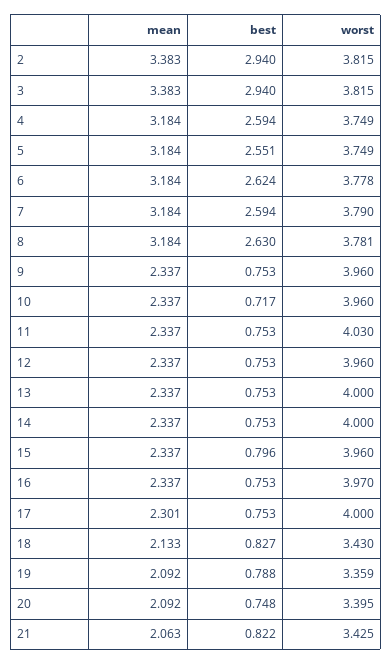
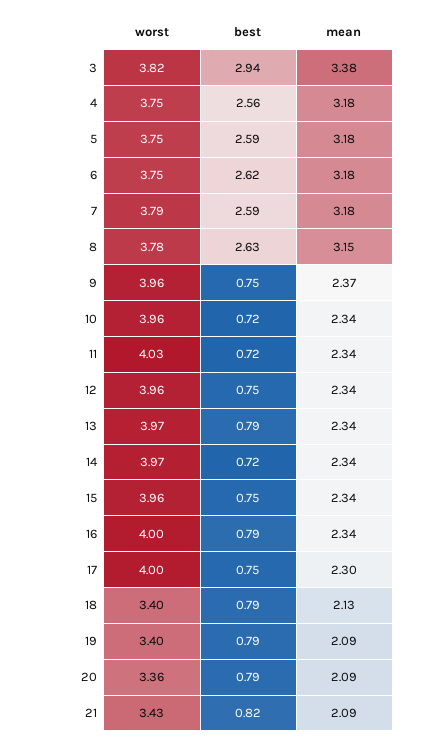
mean, 2: 3.383 -> none
best, 2: 2.94 -> none
worst, 2: 3.815 -> none
best, 4: 2.594 -> 2.56
best, 5: 2.551 -> 2.59
worst, 6: 3.778 -> 3.75
mean, 8: 3.184 -> 3.15
mean, 9: 2.337 -> 2.37
best, 11: 0.753 -> 0.72
best, 13: 0.753 -> 0.79
worst, 13: 4 -> 3.97
best, 14: 0.753 -> 0.72
worst, 14: 4 -> 3.97
best, 15: 0.796 -> 0.75
best, 16: 0.753 -> 0.79
worst, 16: 3.97 -> 4
best, 18: 0.827 -> 0.79
worst, 18: 3.43 -> 3.4
worst, 19: 3.359 -> 3.4
best, 20: 0.748 -> 0.79
worst, 20: 3.395 -> 3.36
mean, 21: 2.063 -> 2.09

